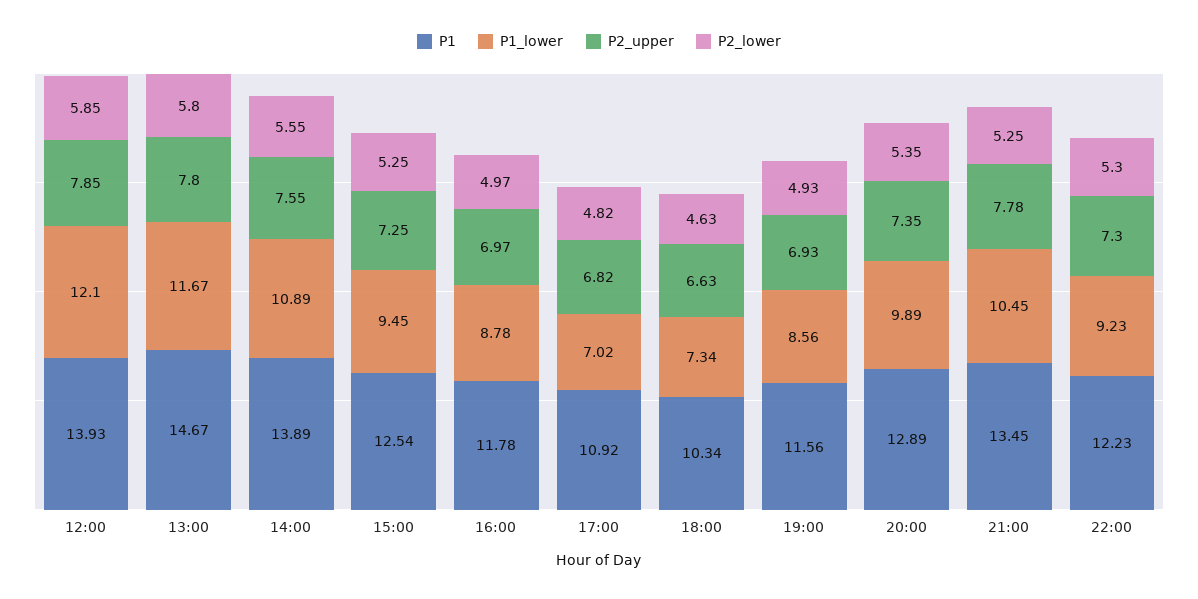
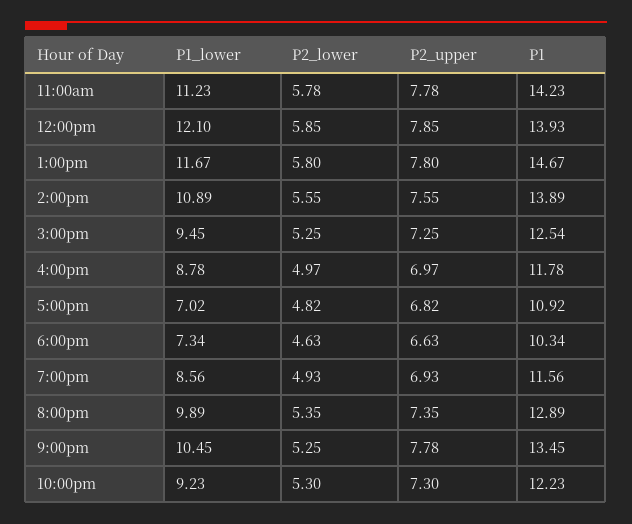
P1_lower, 11:00am: none -> 11.23
P2_lower, 11:00am: none -> 5.78
P2_upper, 11:00am: none -> 7.78
P1, 11:00am: none -> 14.23

